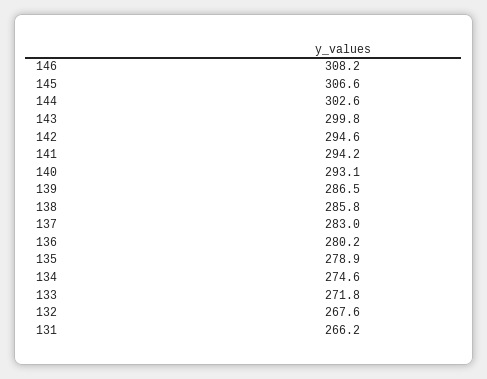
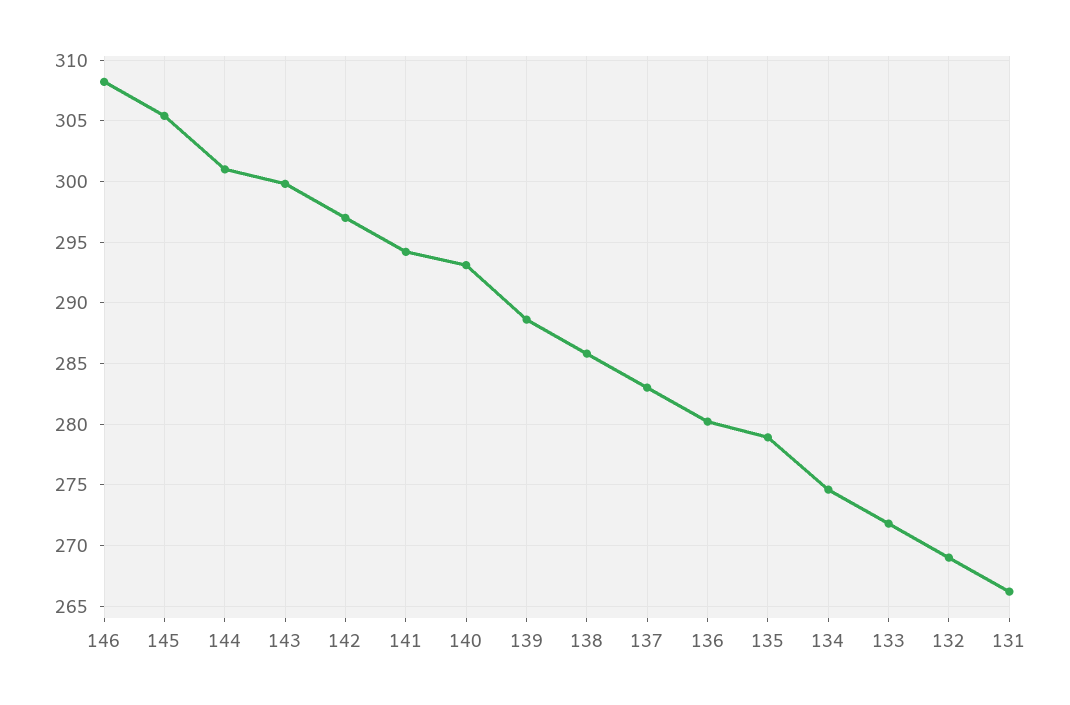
145: 306.6 -> 305.5
144: 302.6 -> 301
142: 294.6 -> 297
139: 286.5 -> 288.5
132: 267.6 -> 269

